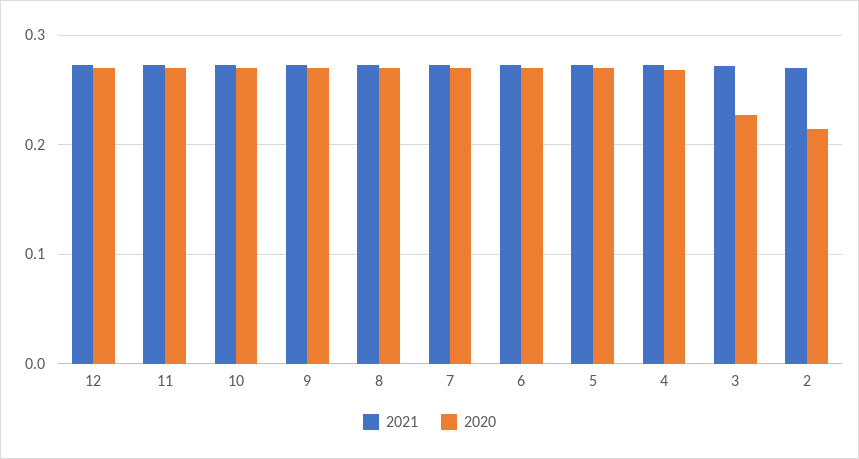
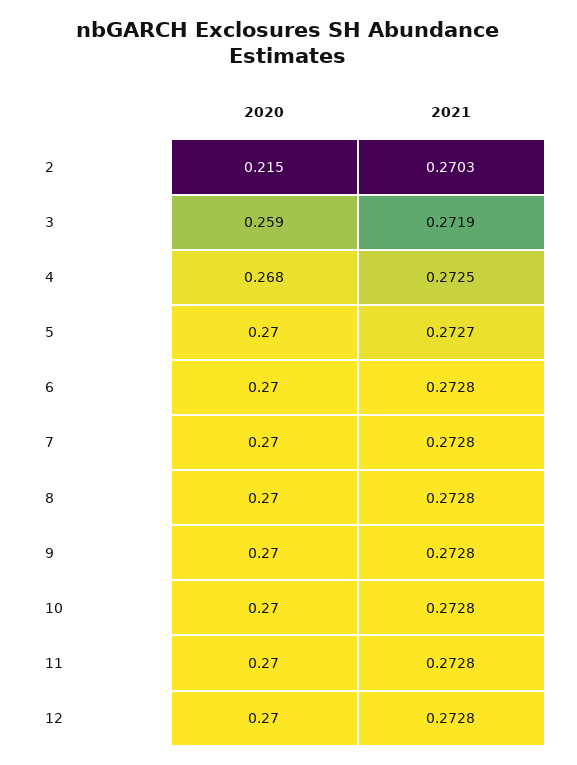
2020, 3: 0.23 -> 0.259

